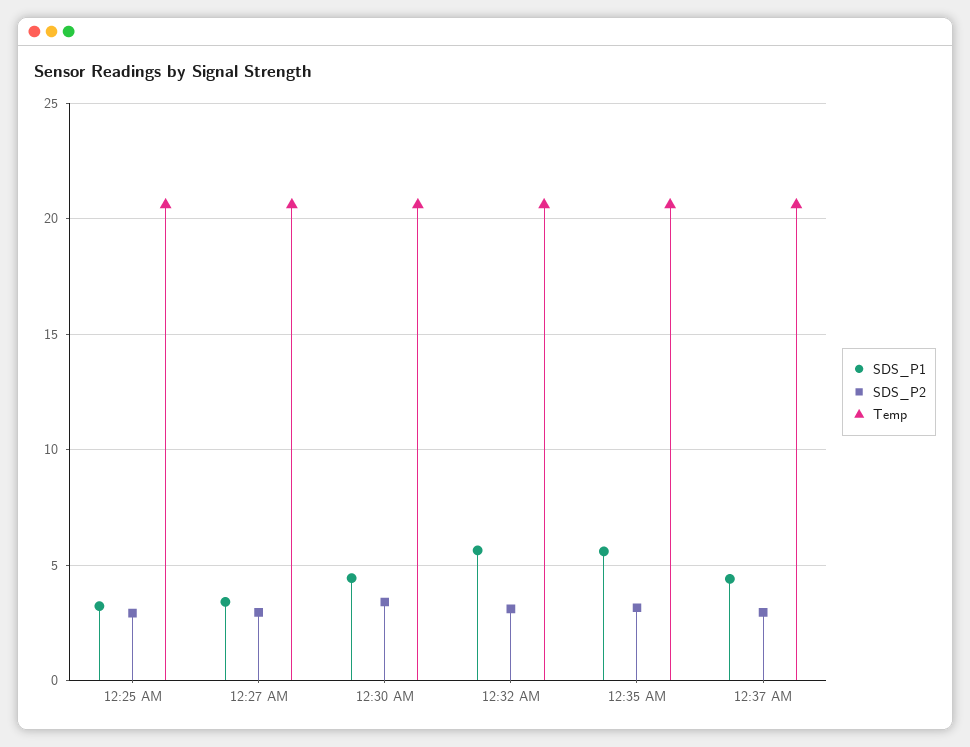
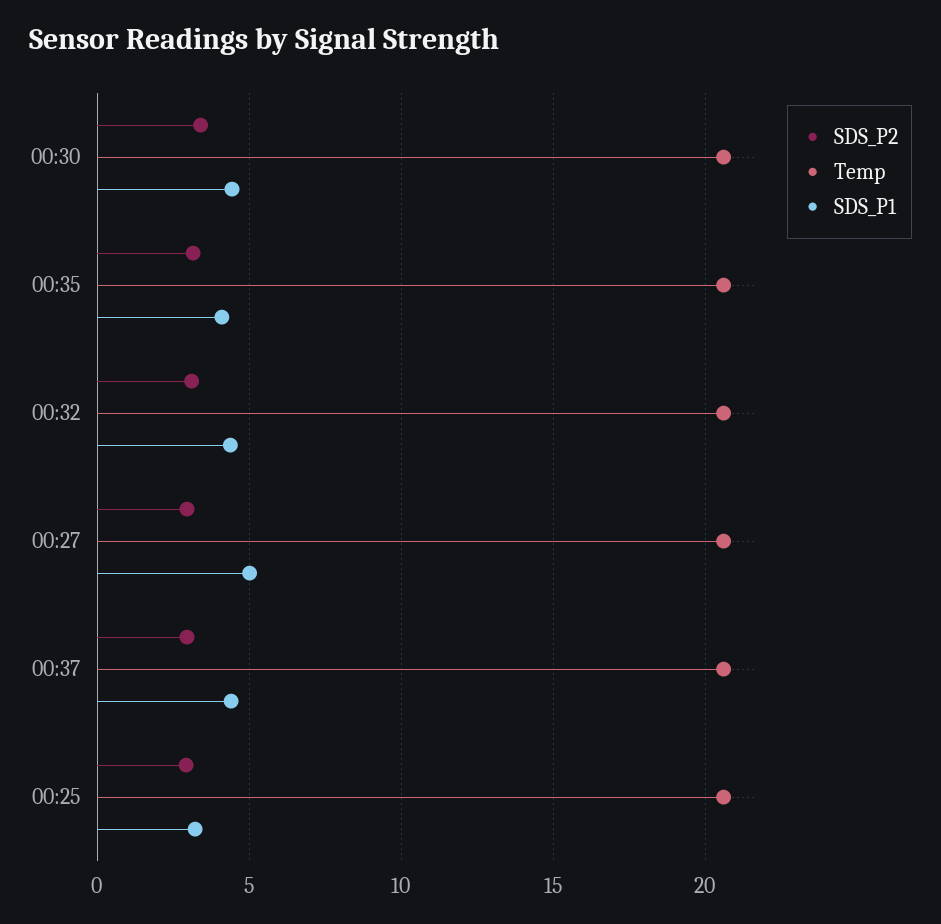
SDS_P1, 12:27 AM: 3.5 -> 5
SDS_P1, 12:32 AM: 5.5 -> 4.5
SDS_P1, 12:35 AM: 5.5 -> 4

